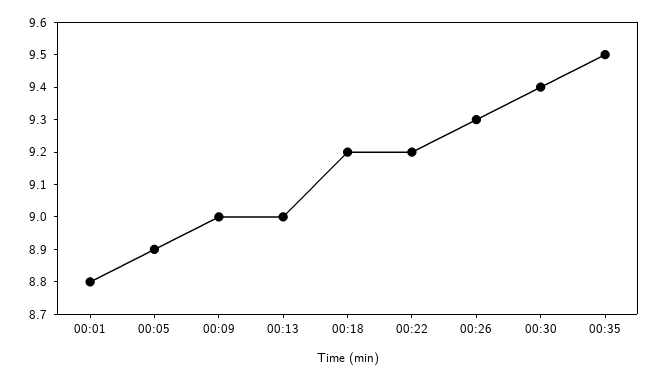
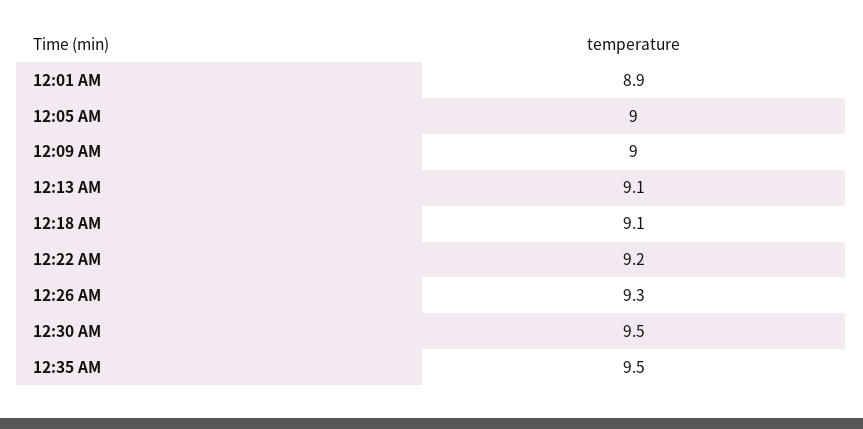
00:01: 8.8 -> 8.9
00:05: 8.9 -> 9
00:13: 9 -> 9.1
00:18: 9.2 -> 9.1
00:30: 9.4 -> 9.5

